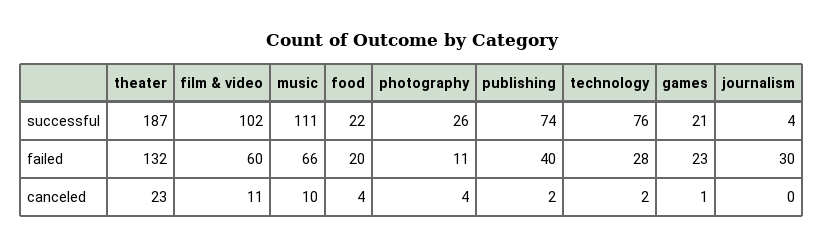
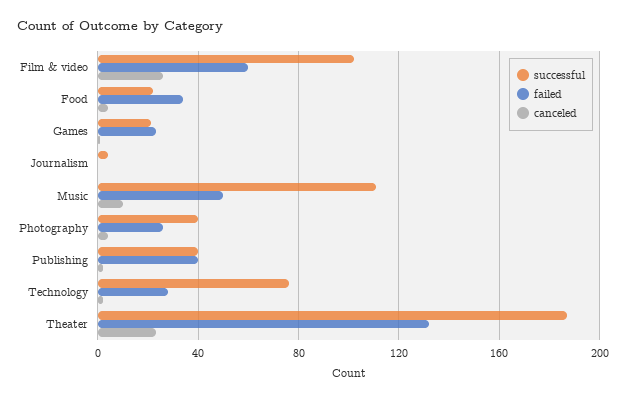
successful, photography: 26 -> 40
successful, publishing: 74 -> 40
failed, music: 66 -> 50
failed, food: 20 -> 35
failed, photography: 11 -> 25
failed, journalism: 30 -> 0
canceled, film & video: 11 -> 25

